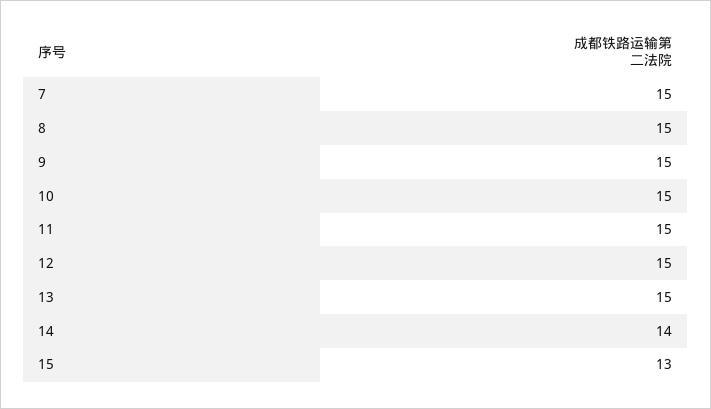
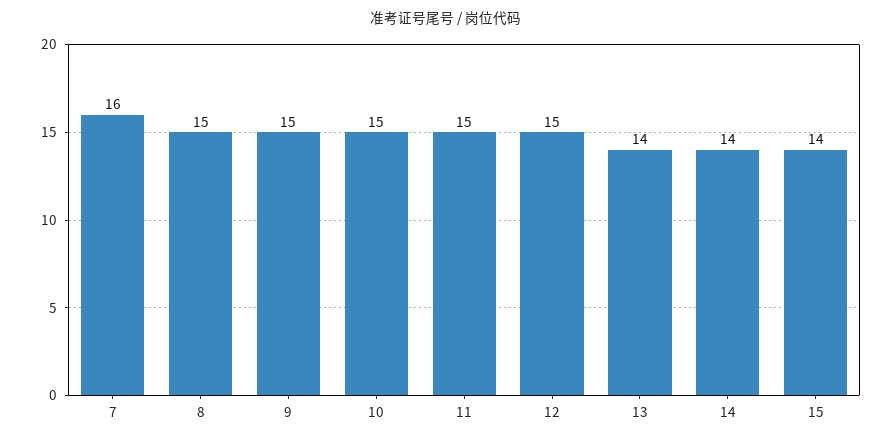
7: 15 -> 16
13: 15 -> 14
15: 13 -> 14

